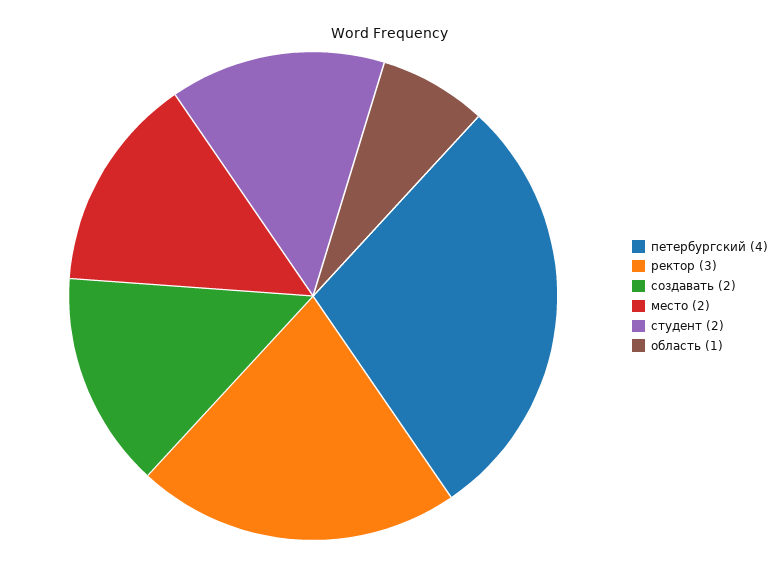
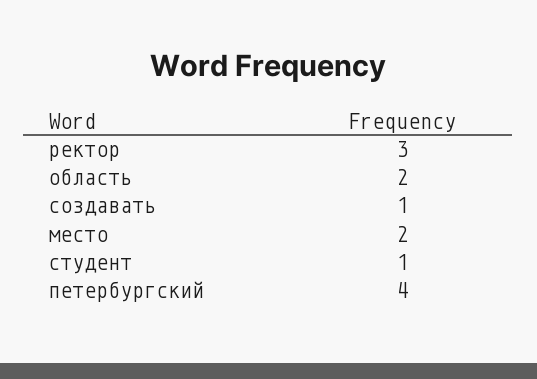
создавать: 2 -> 1
студент: 2 -> 1
область: 1 -> 2

